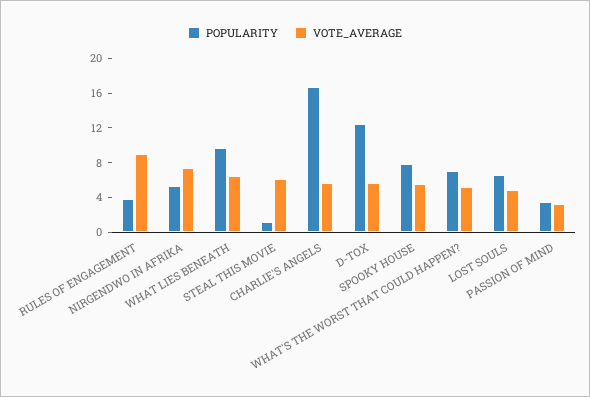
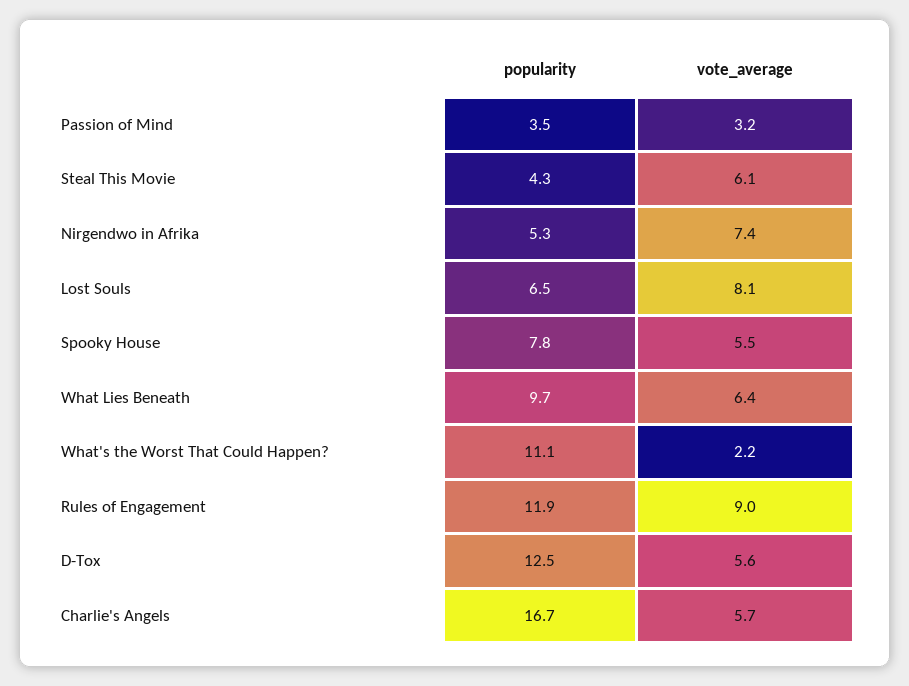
POPULARITY, RULES OF ENGAGEMENT: 4 -> 11.9
POPULARITY, STEAL THIS MOVIE: 1 -> 4.3
POPULARITY, WHAT'S THE WORST THAT COULD HAPPEN?: 7 -> 11.1
VOTE_AVERAGE, WHAT'S THE WORST THAT COULD HAPPEN?: 5 -> 2.2
VOTE_AVERAGE, LOST SOULS: 5 -> 8.1

